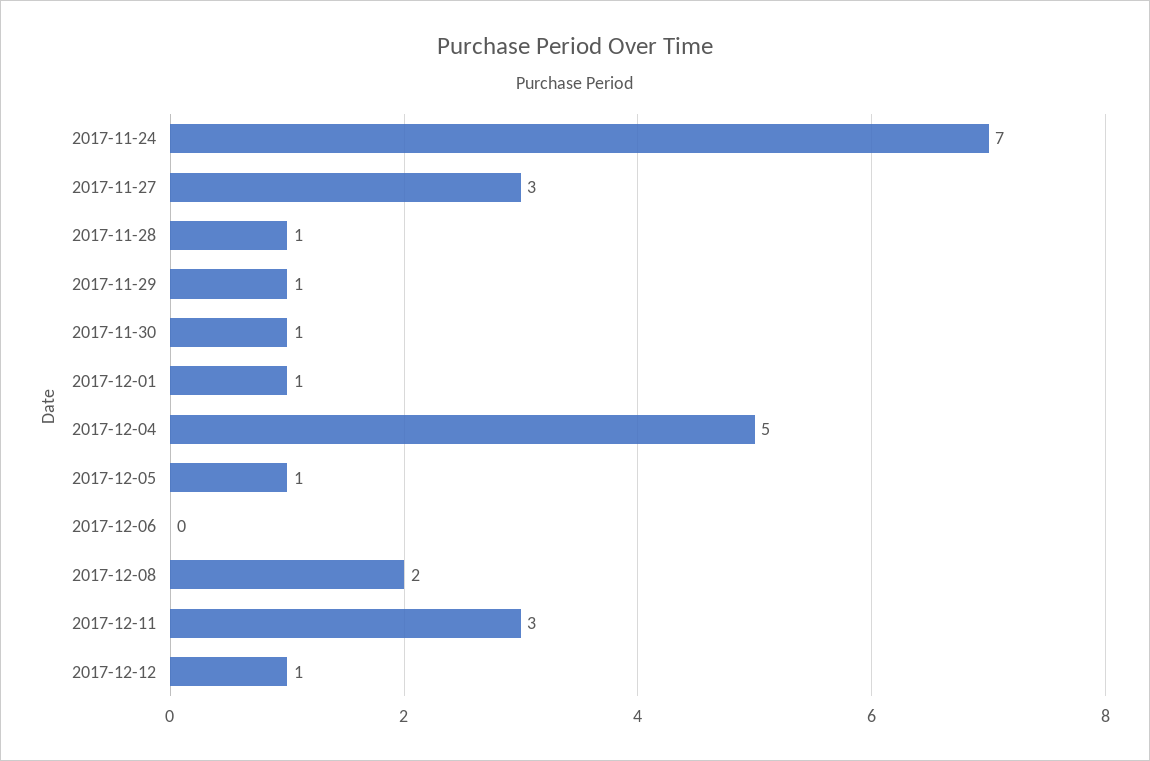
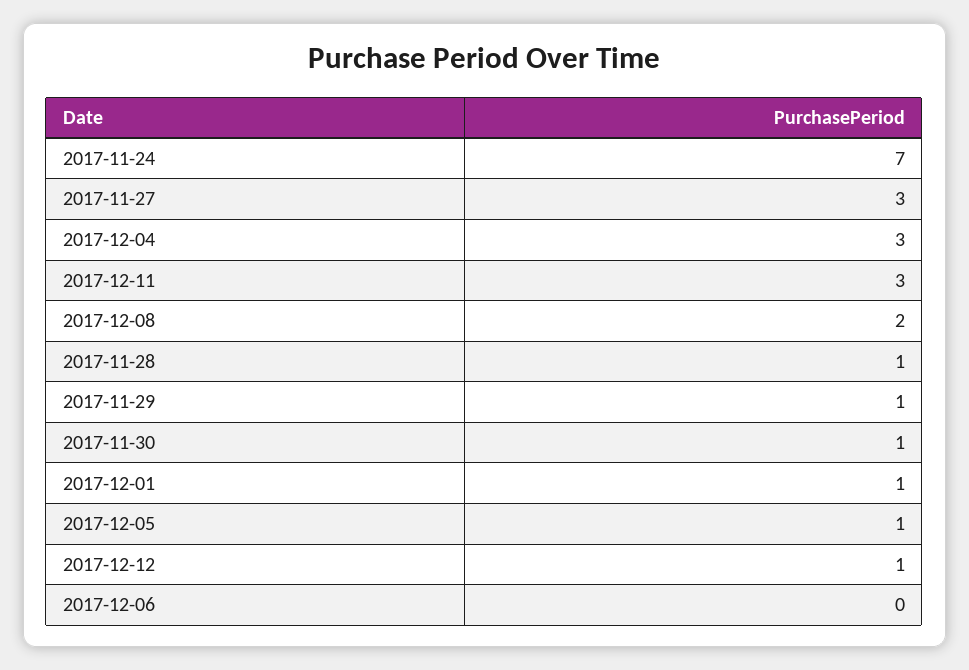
2017-12-04: 5 -> 3

